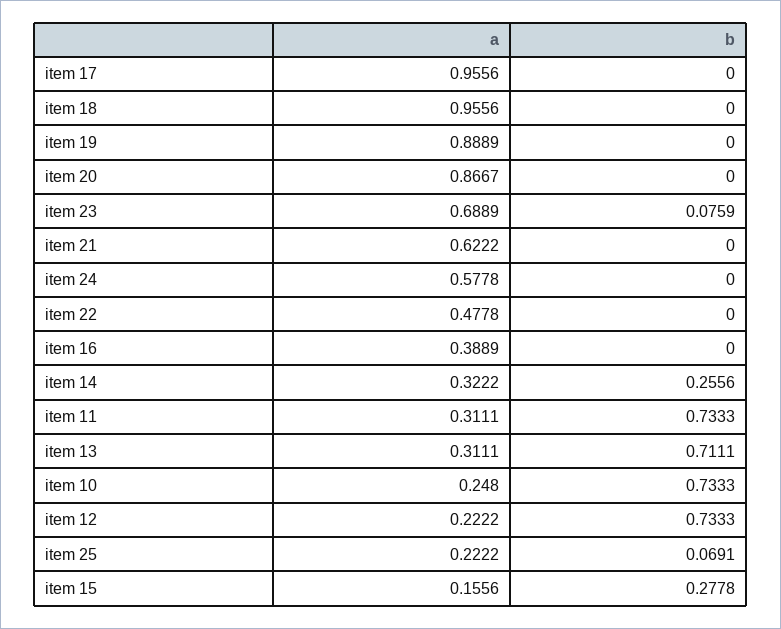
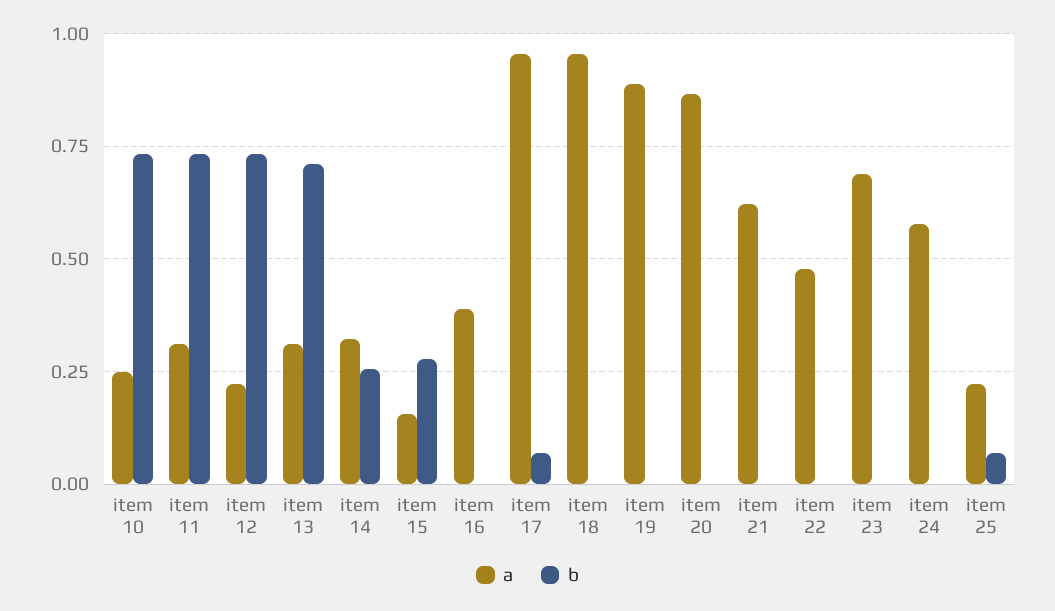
b, item 17: 0 -> 0.075
b, item 23: 0.0759 -> 0

